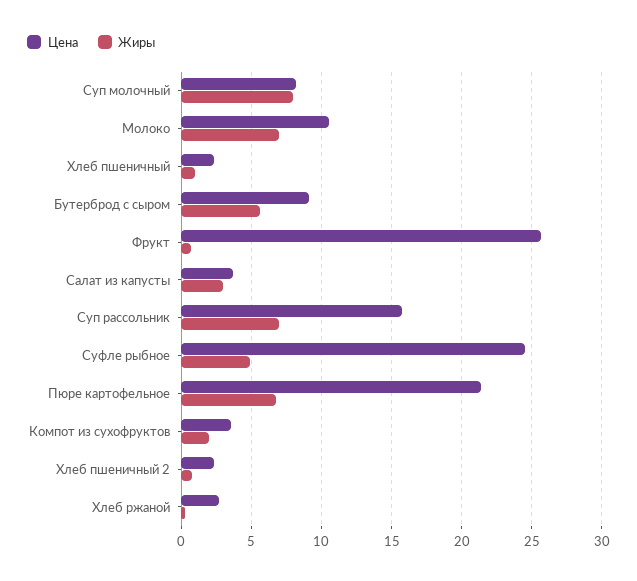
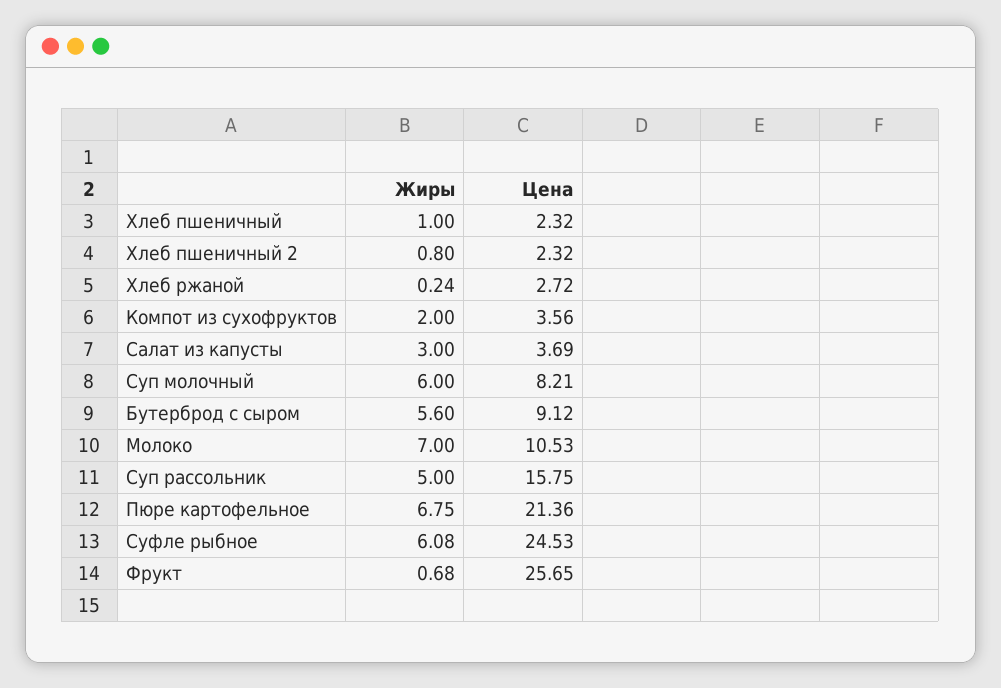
Жиры, Суп молочный: 8 -> 6
Жиры, Суп рассольник: 7 -> 5
Жиры, Суфле рыбное: 5 -> 6.08

